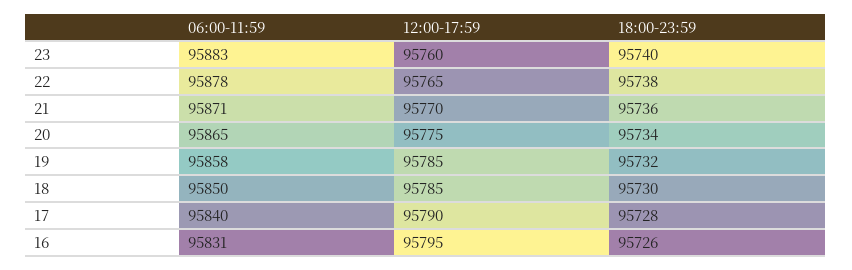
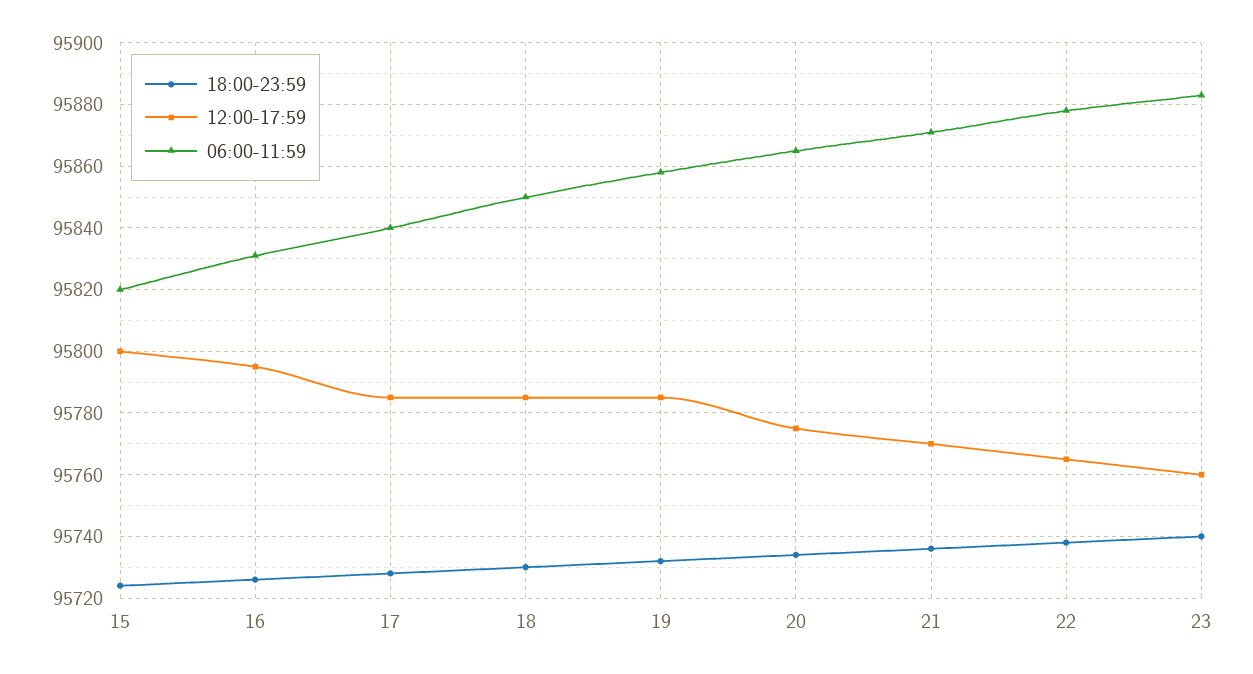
12:00-17:59, 17: 95790 -> 95785
18:00-23:59, 15: none -> 95725
12:00-17:59, 15: none -> 95800
06:00-11:59, 15: none -> 95820

